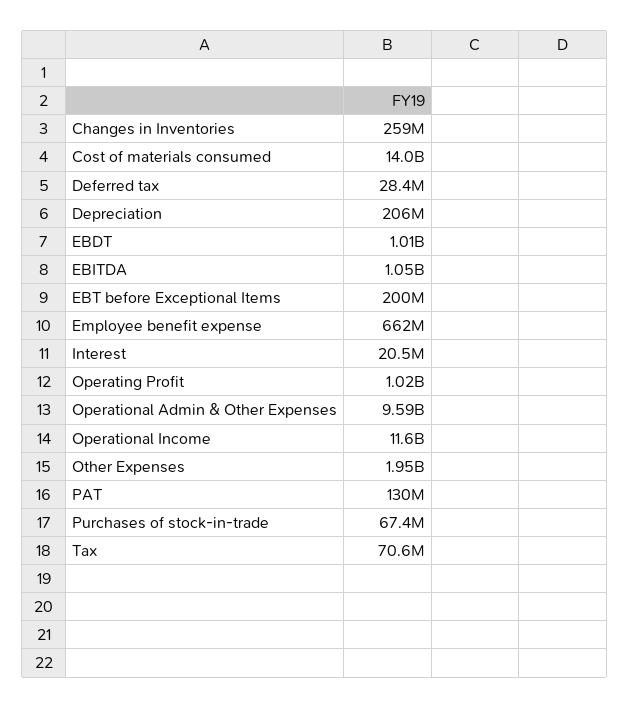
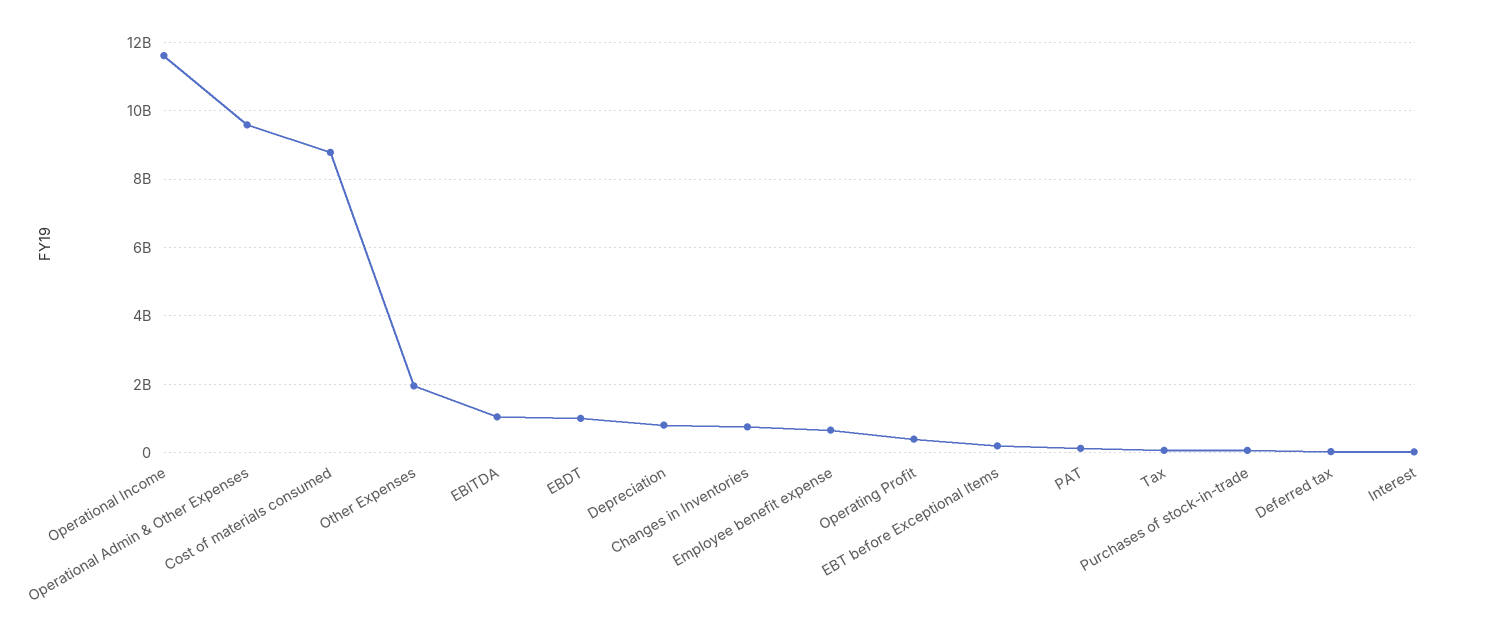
Changes in Inventories: 259000000 -> 800000000
Cost of materials consumed: 14000000000 -> 8800000000
Depreciation: 206000000 -> 800000000
Operating Profit: 1020000000 -> 400000000

